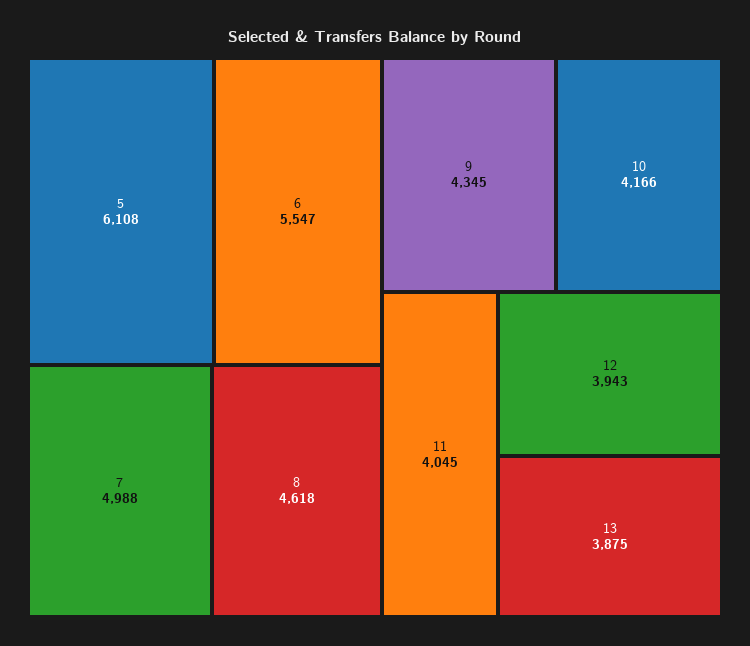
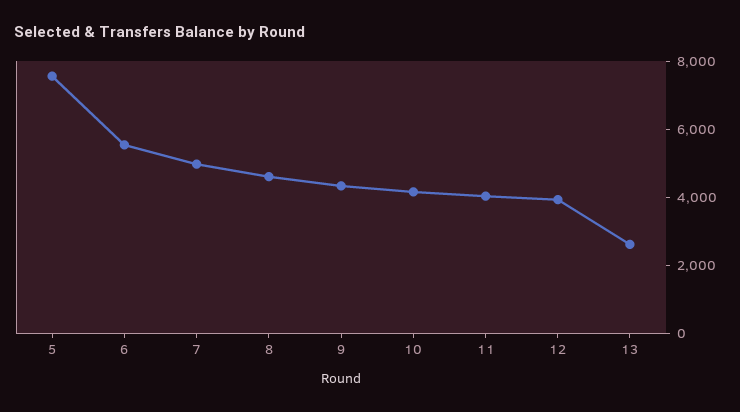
5: 6108 -> 7500
13: 3875 -> 2500

